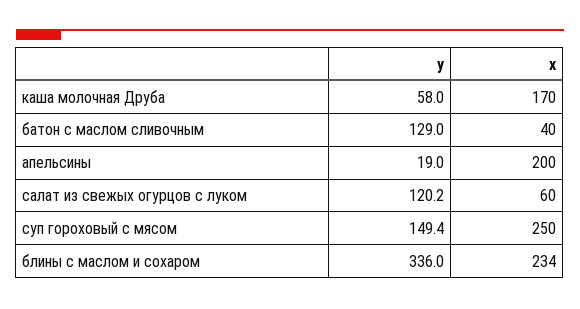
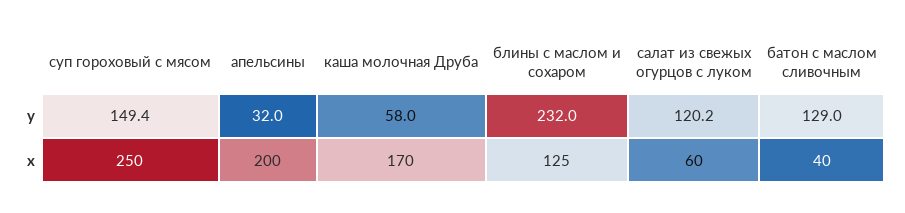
y, апельсины: 19 -> 32
y, блины с маслом и сохаром: 336 -> 232
x, блины с маслом и сохаром: 234 -> 125

